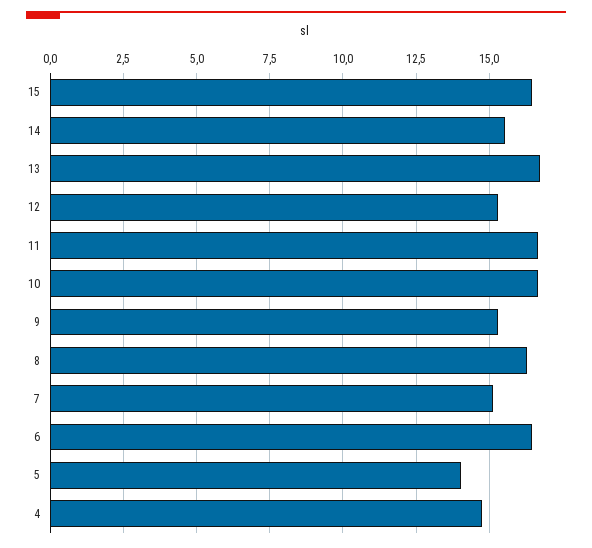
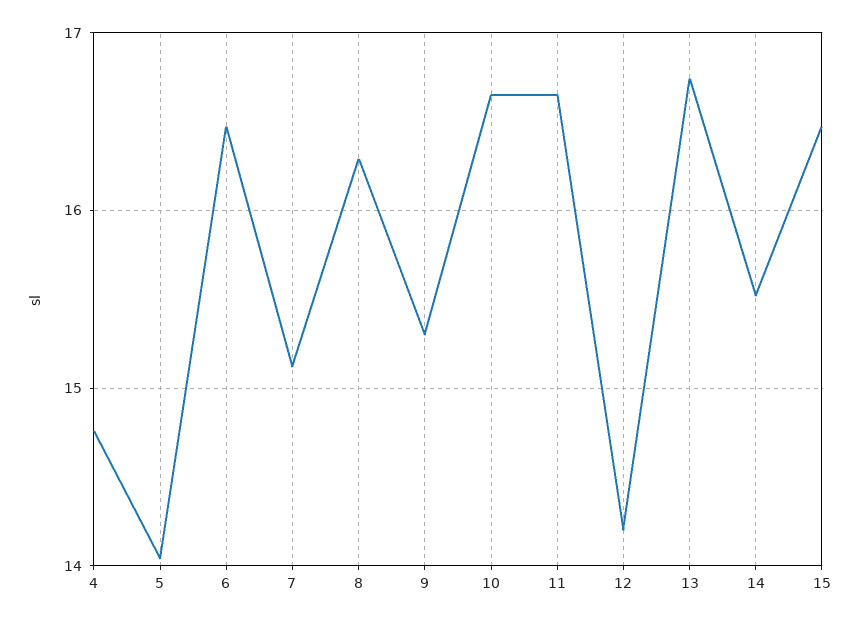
12: 15.25 -> 14.2

